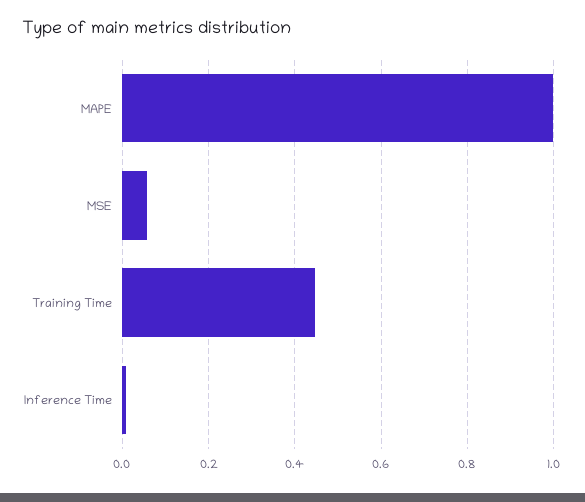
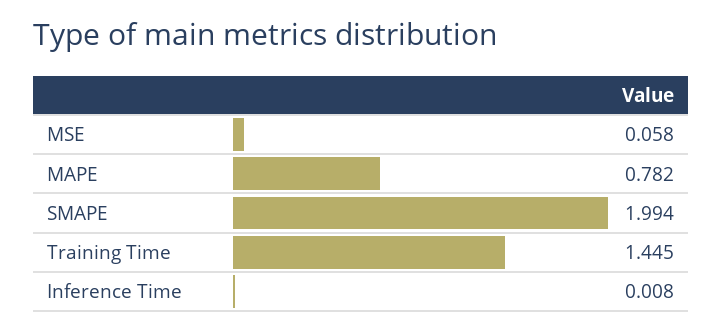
MAPE: 1 -> 0.782
Training Time: 0.44 -> 1.445
SMAPE: none -> 1.994

